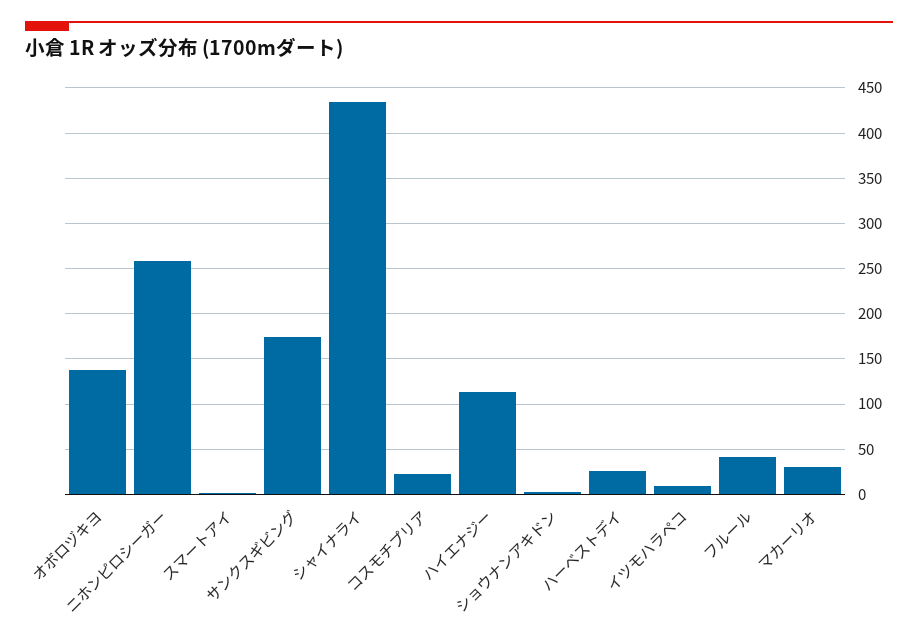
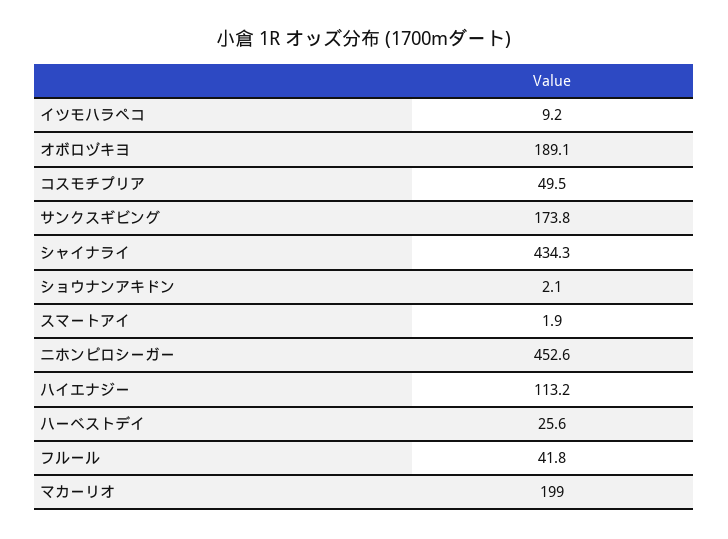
オボロヅキヨ: 140 -> 189.1
ニホンピロシーガー: 260 -> 452.6
コスモチプリア: 20 -> 49.5
マカーリオ: 30 -> 199

